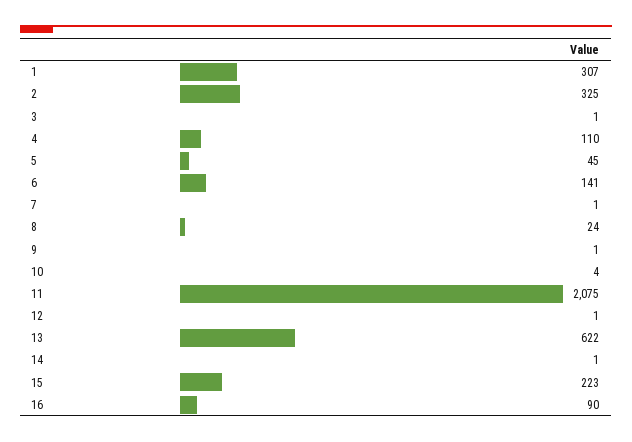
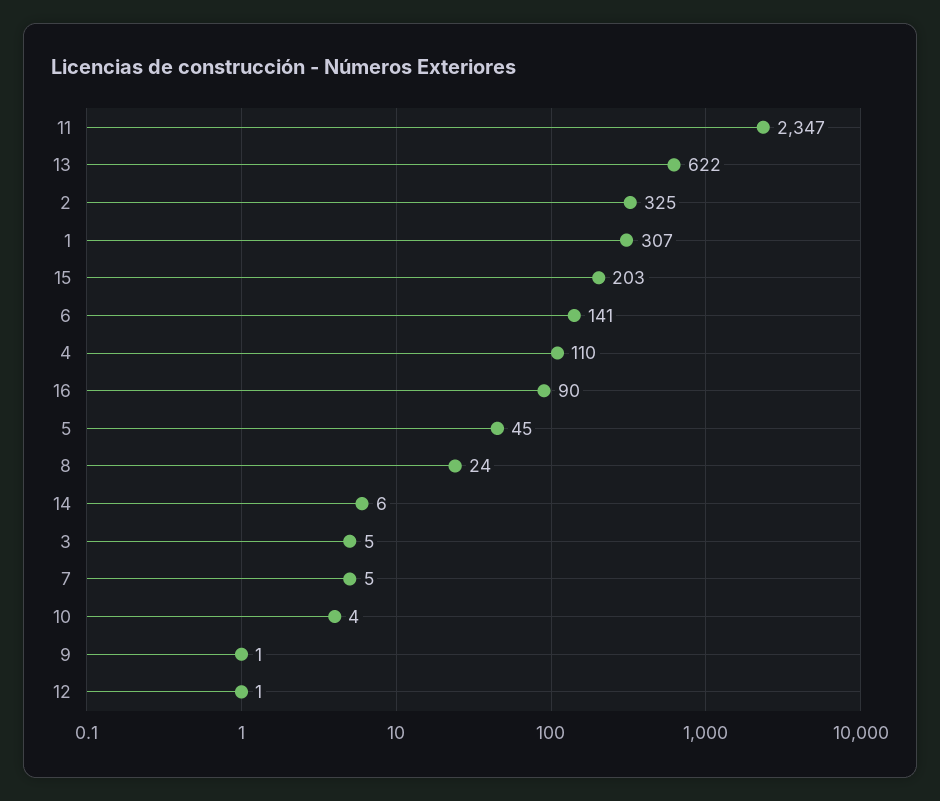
3: 1 -> 5
7: 1 -> 5
11: 2075 -> 2347
14: 1 -> 6
15: 223 -> 203

